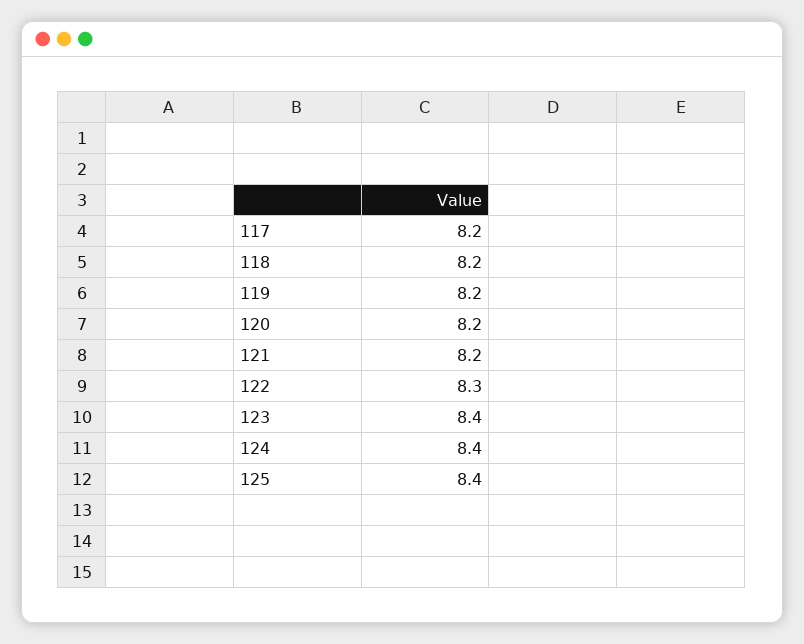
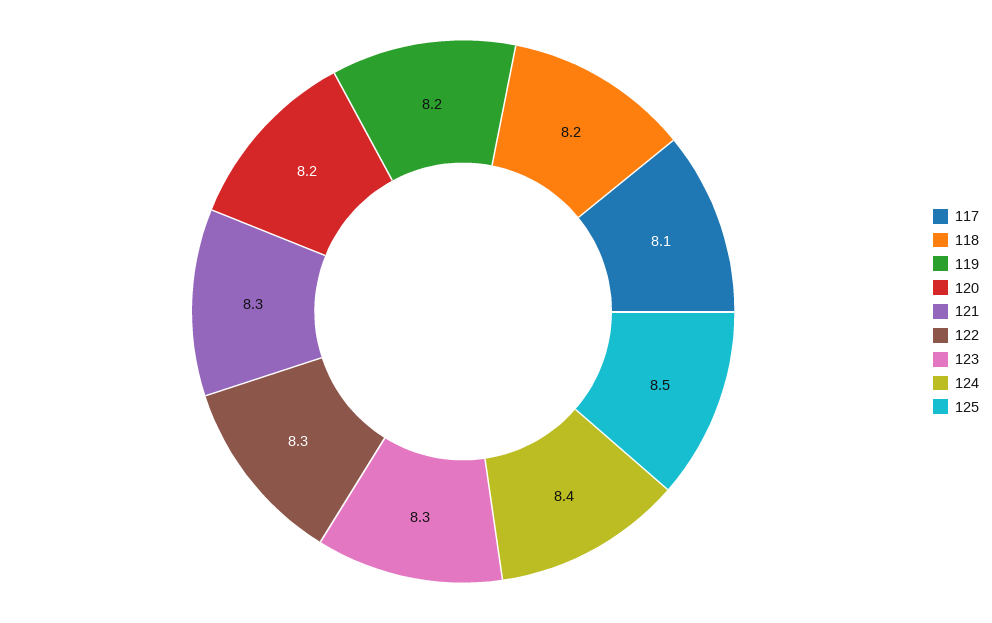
117: 8.2 -> 8.1
121: 8.2 -> 8.3
123: 8.4 -> 8.3
125: 8.4 -> 8.5

